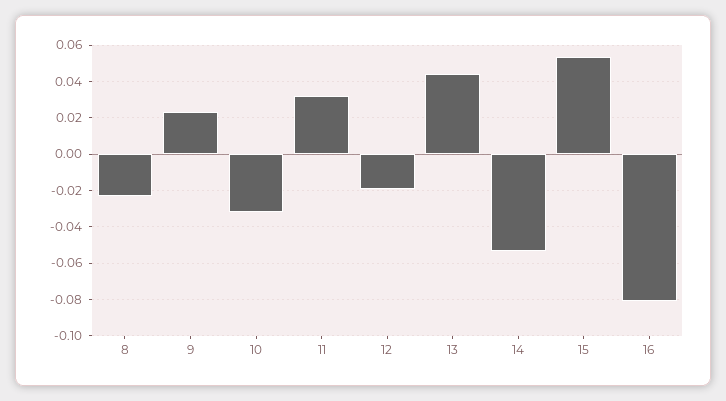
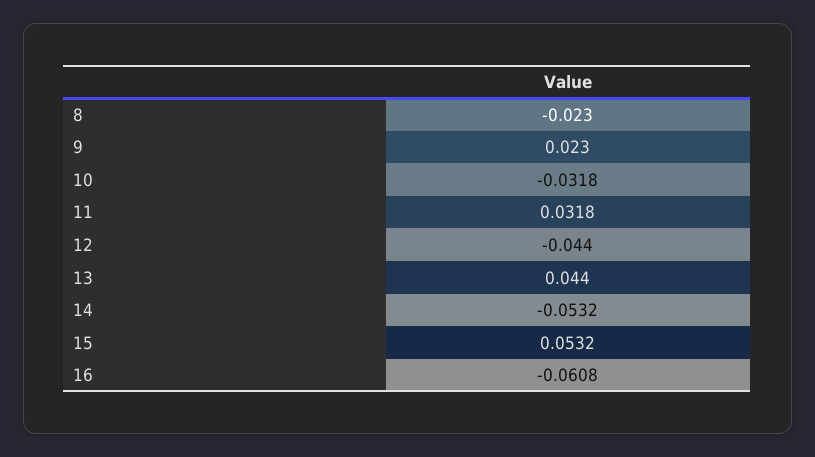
12: -0.02 -> -0.044
16: -0.08 -> -0.0608

